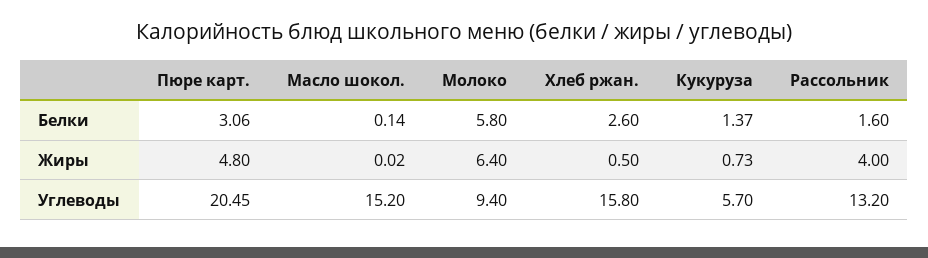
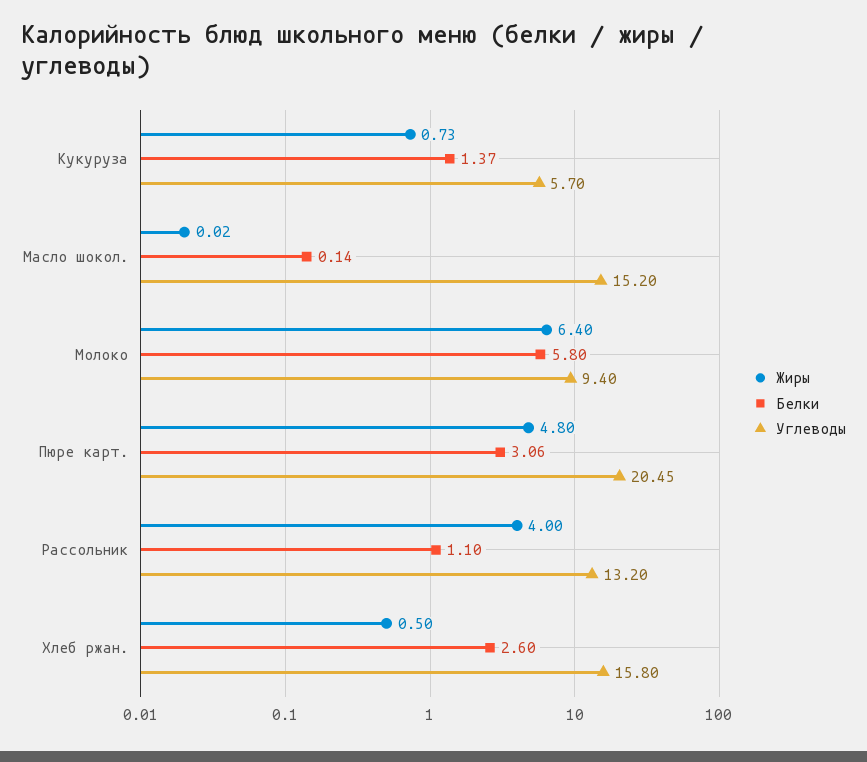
Белки, Рассольник: 1.6 -> 1.1

